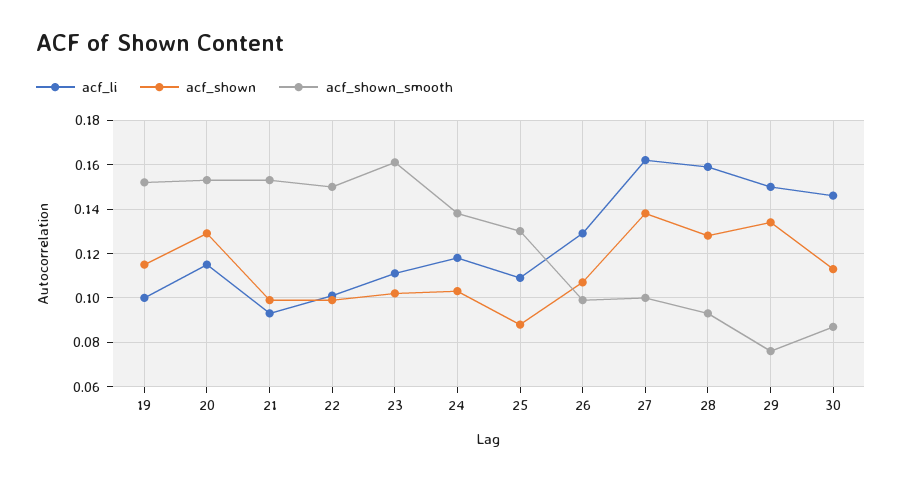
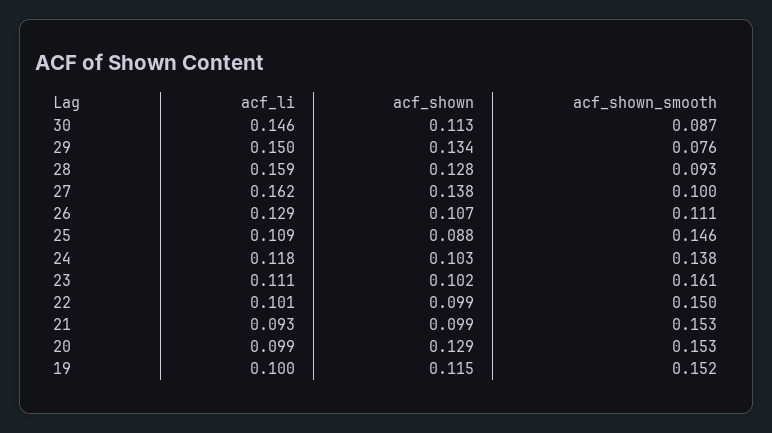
acf_li, 20: 0.115 -> 0.099
acf_shown_smooth, 25: 0.13 -> 0.146
acf_shown_smooth, 26: 0.1 -> 0.111

